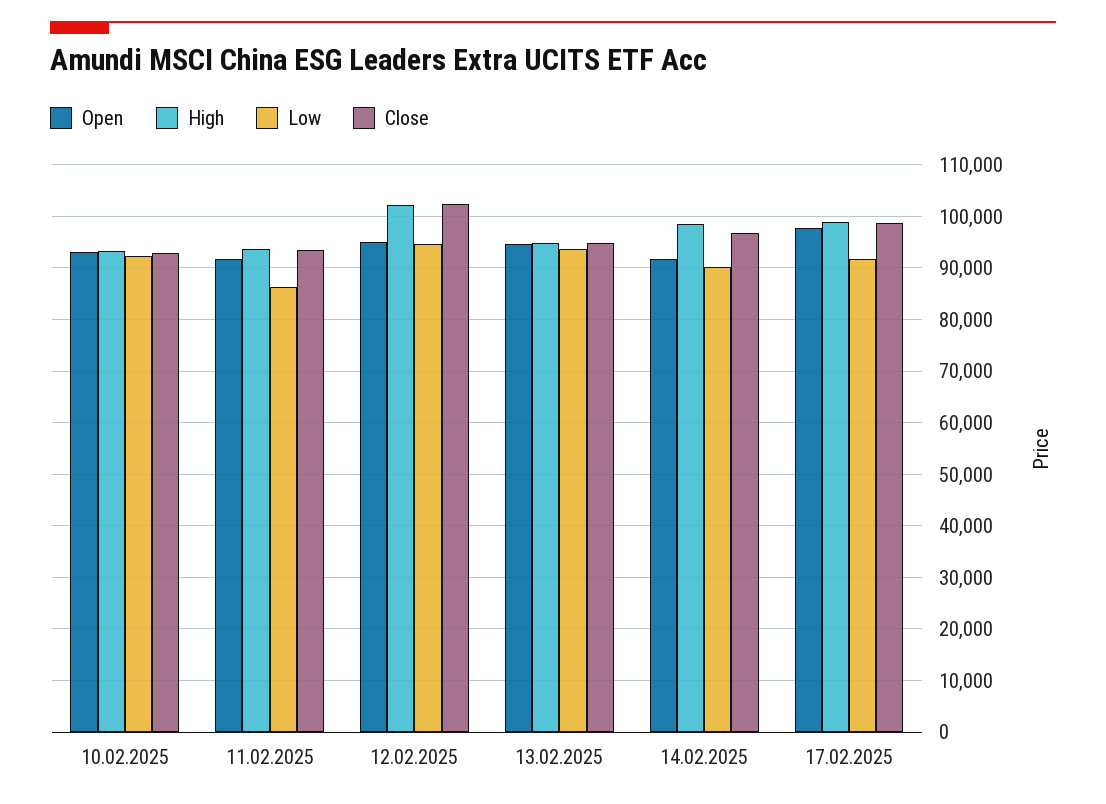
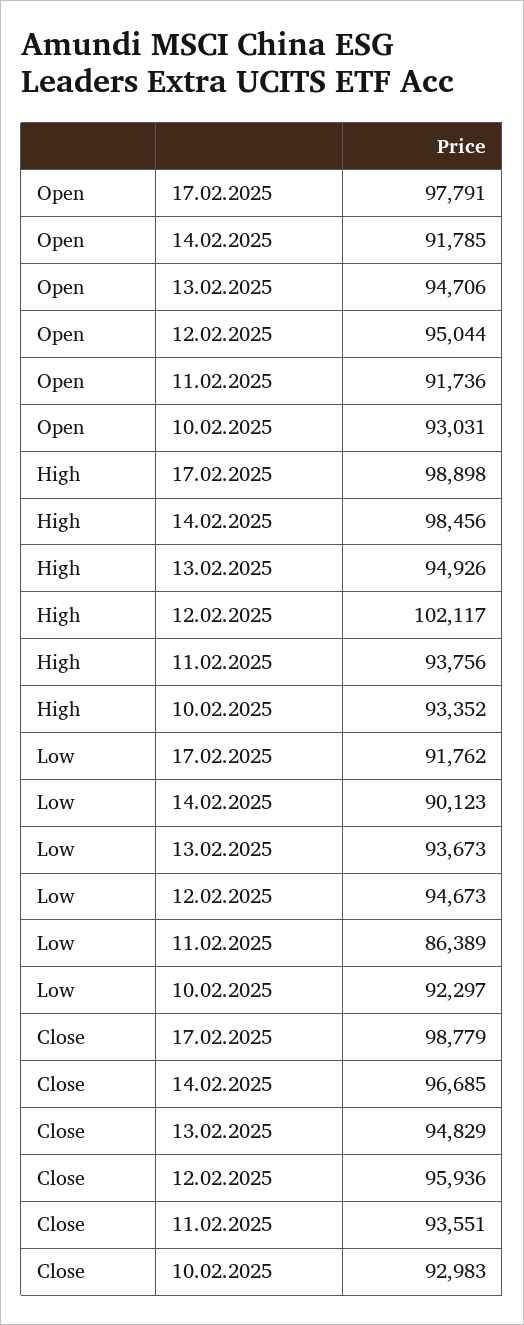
Close, 12.02.2025: 102000 -> 95936

